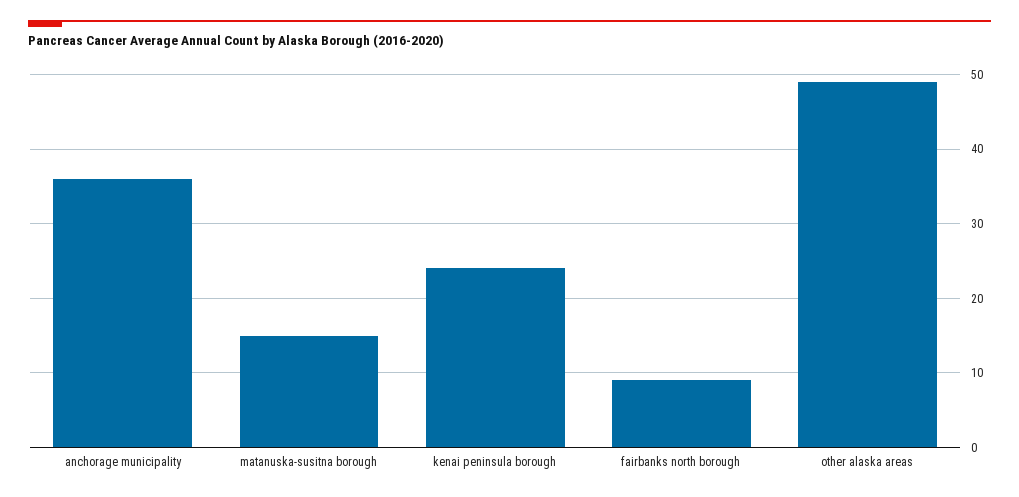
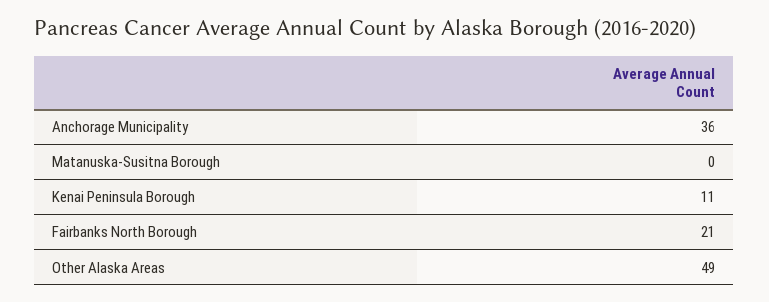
matanuska-susitna borough: 15 -> 0
kenai peninsula borough: 24 -> 11
fairbanks north borough: 9 -> 21

